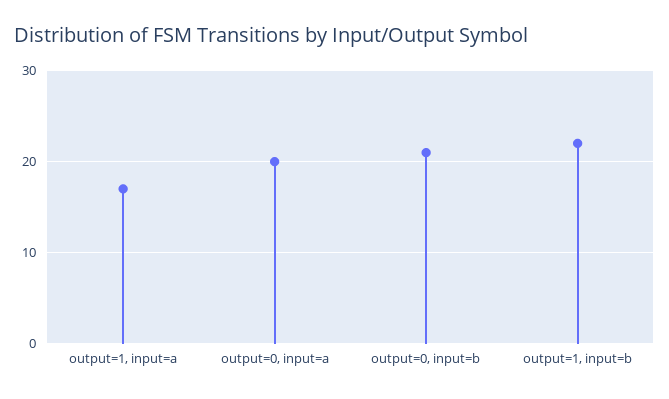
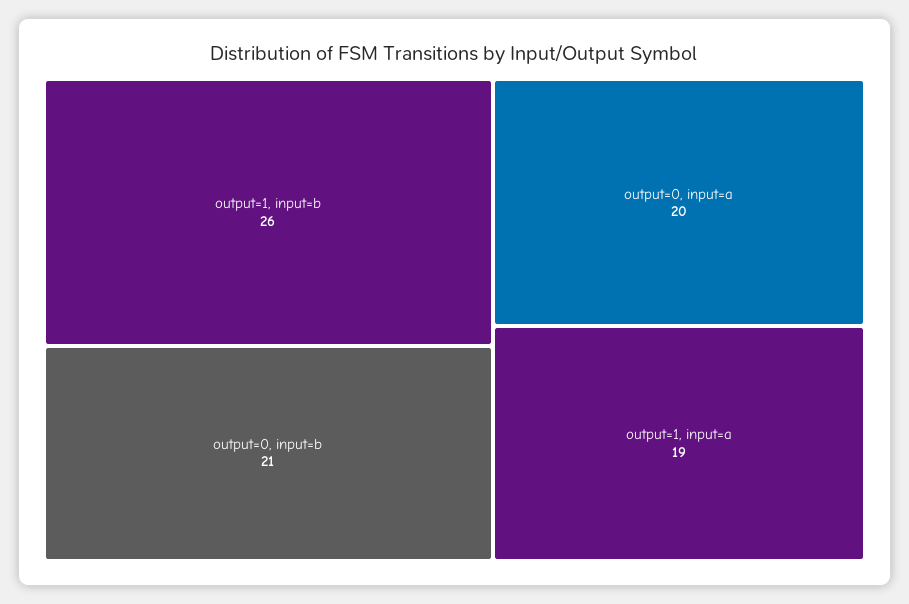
output=1, input=a: 17 -> 19
output=1, input=b: 22 -> 26

